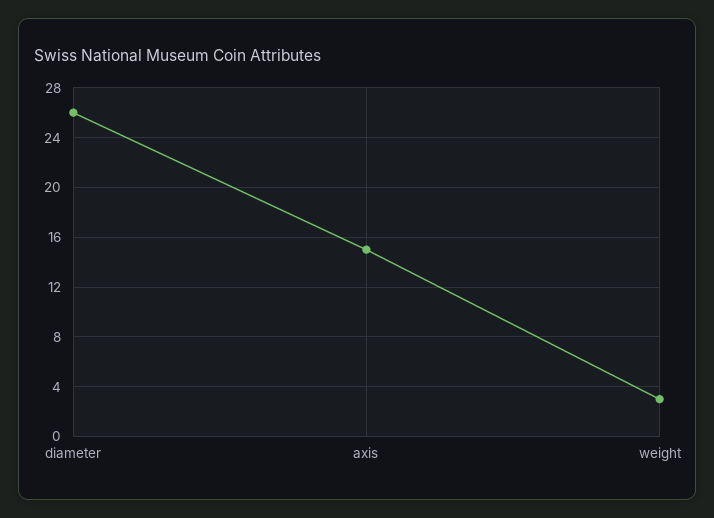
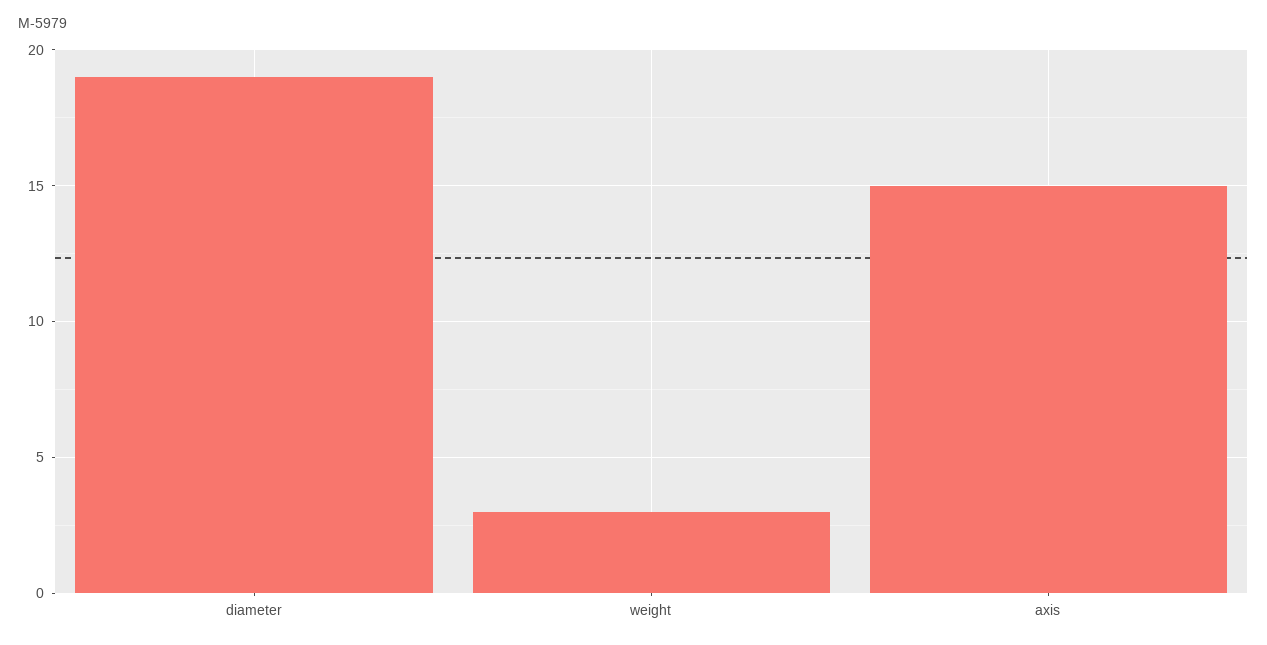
diameter: 26 -> 19

